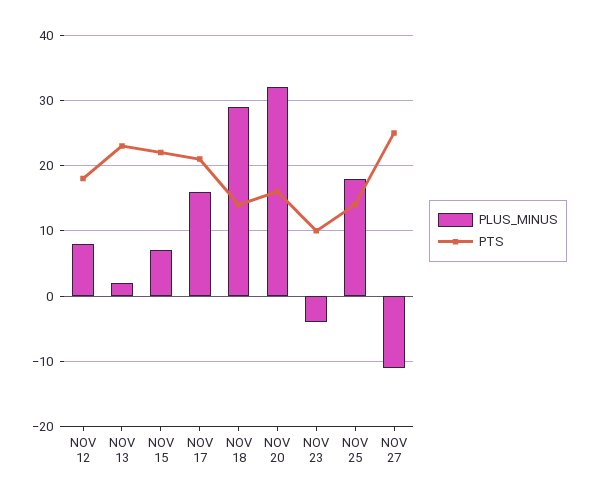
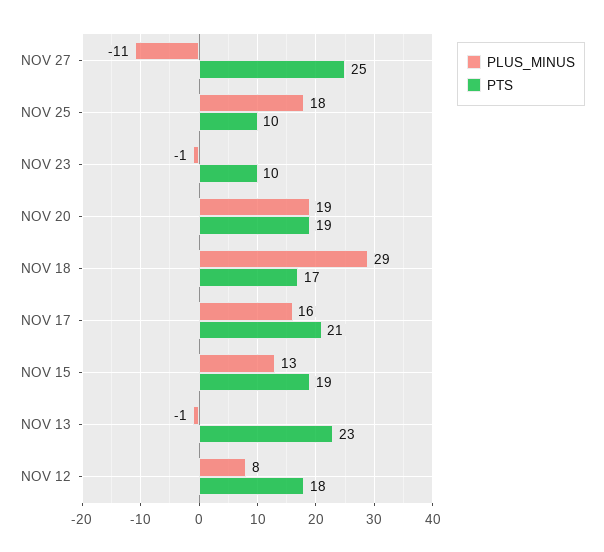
PLUS_MINUS, NOV 13: 2 -> -1
PLUS_MINUS, NOV 15: 7 -> 13
PTS, NOV 15: 22 -> 19
PTS, NOV 18: 14 -> 17
PLUS_MINUS, NOV 20: 32 -> 19
PTS, NOV 20: 16 -> 19
PLUS_MINUS, NOV 23: -4 -> -1
PTS, NOV 25: 14 -> 10

